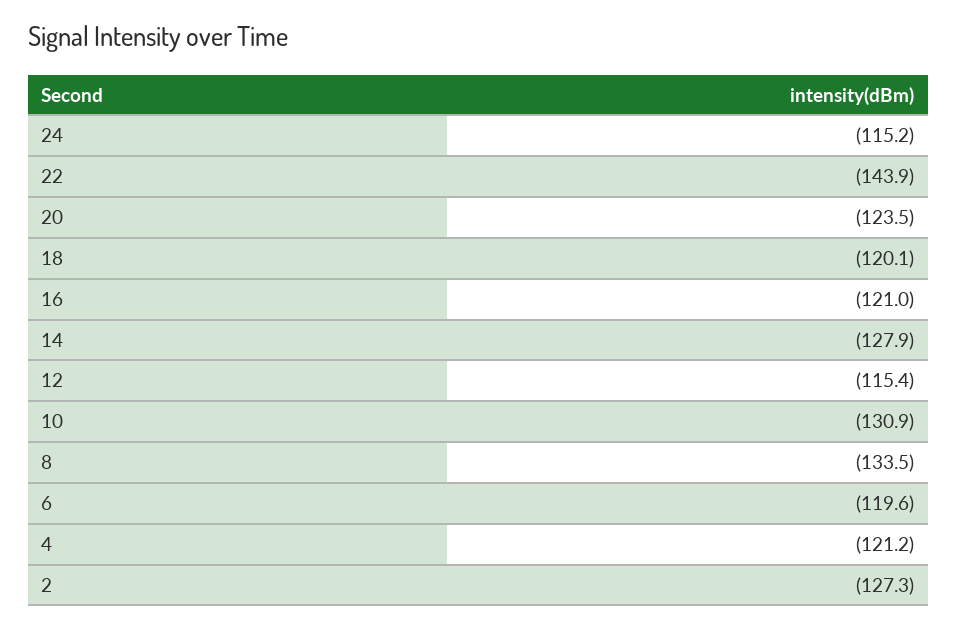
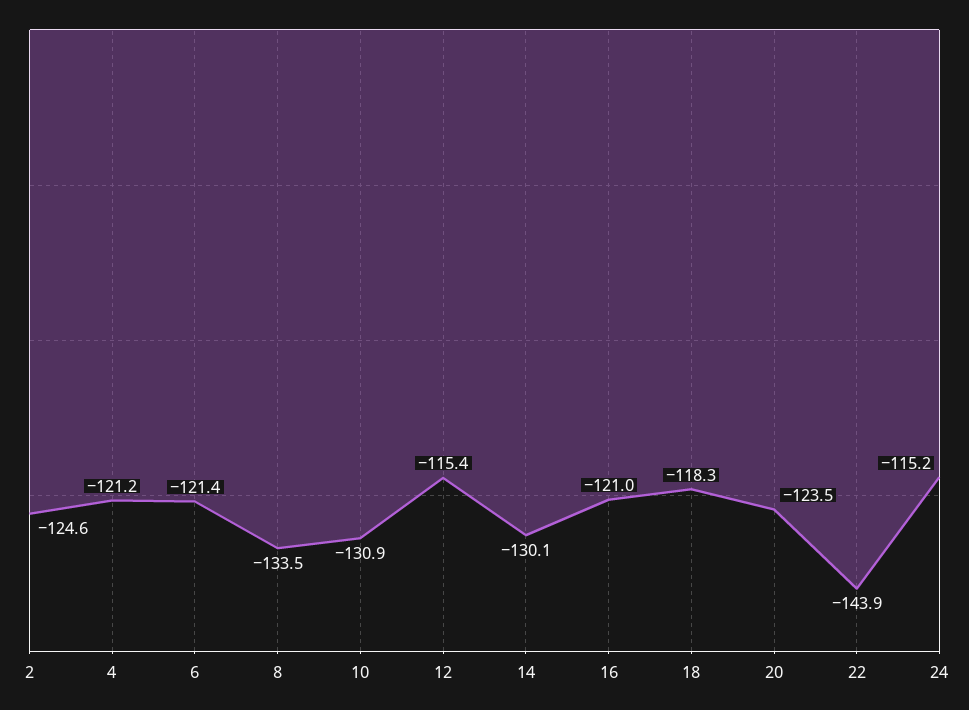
18: -120.1 -> -118.3
14: -127.9 -> -130.1
6: -119.6 -> -121.4
2: -127.3 -> -124.6

